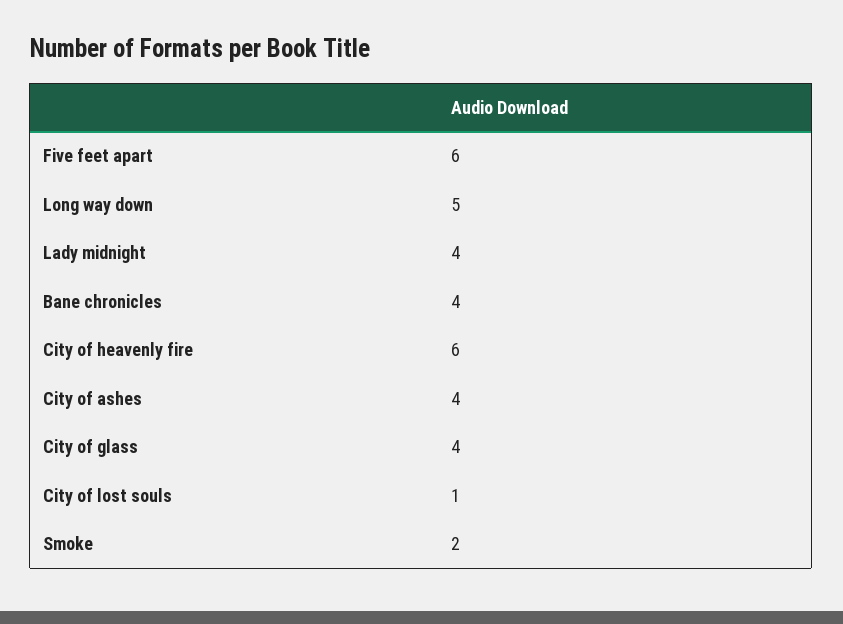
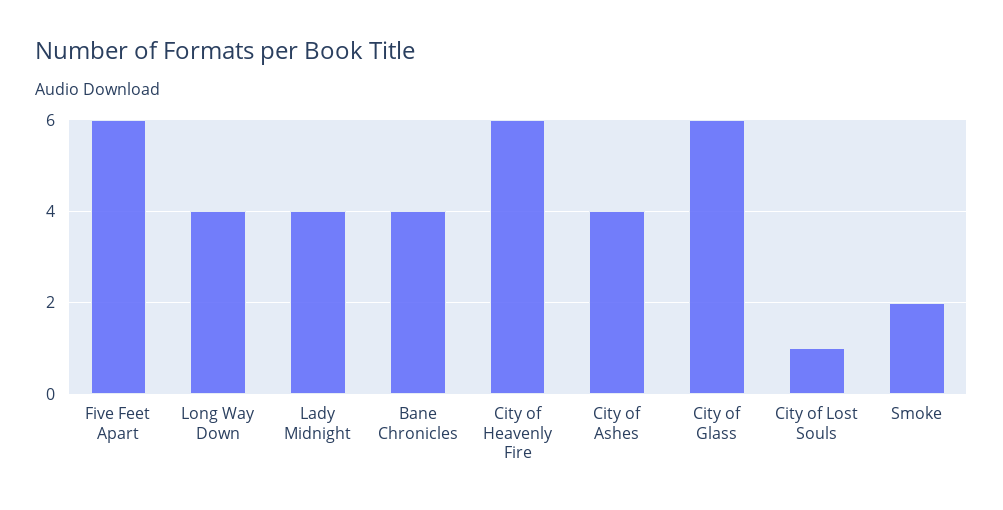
Long way down: 5 -> 4
City of glass: 4 -> 6

